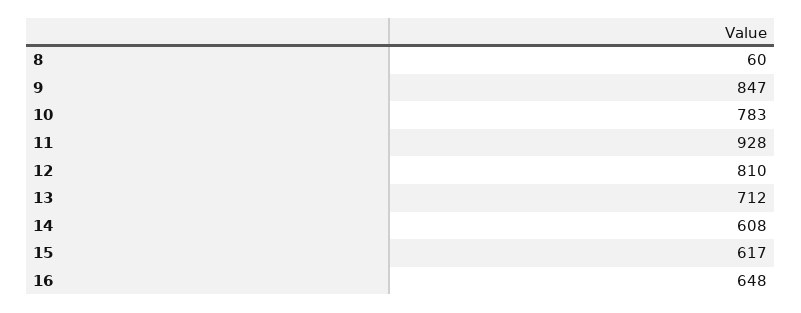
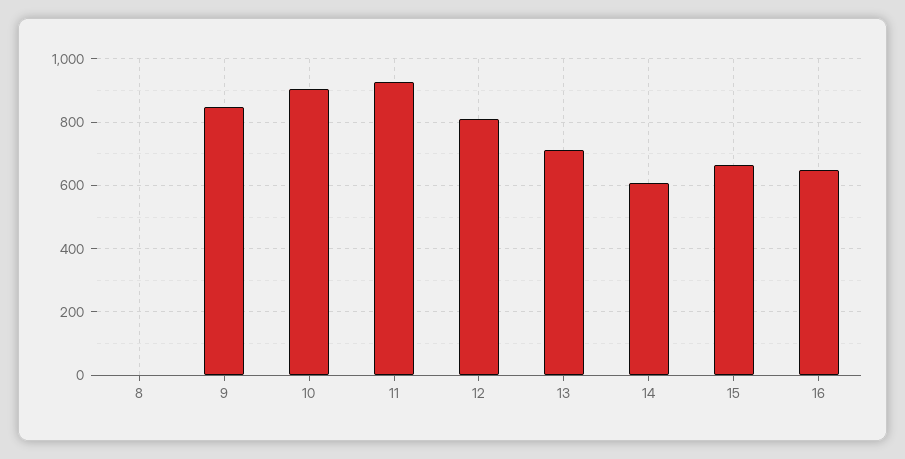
8: 60 -> 0
10: 783 -> 900
15: 617 -> 660

